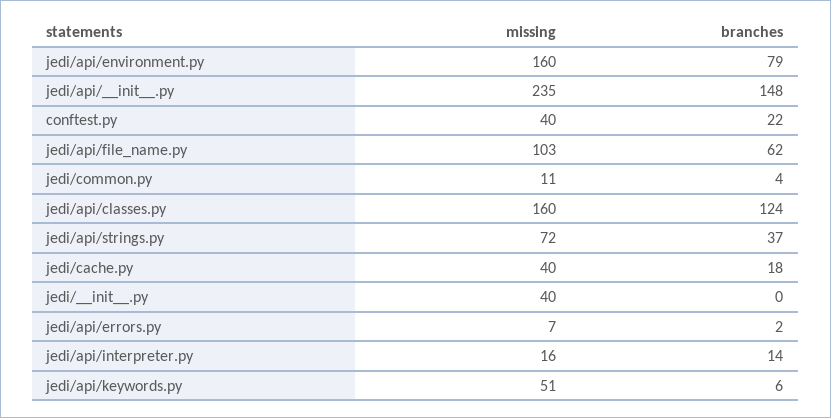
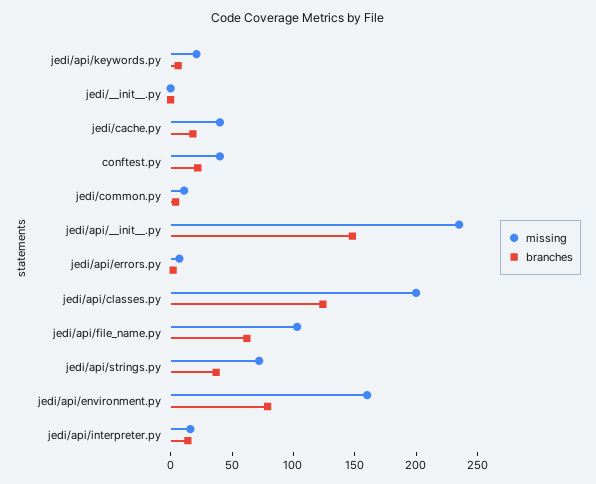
missing, jedi/api/classes.py: 160 -> 200
missing, jedi/__init__.py: 40 -> 0
missing, jedi/api/keywords.py: 51 -> 20

